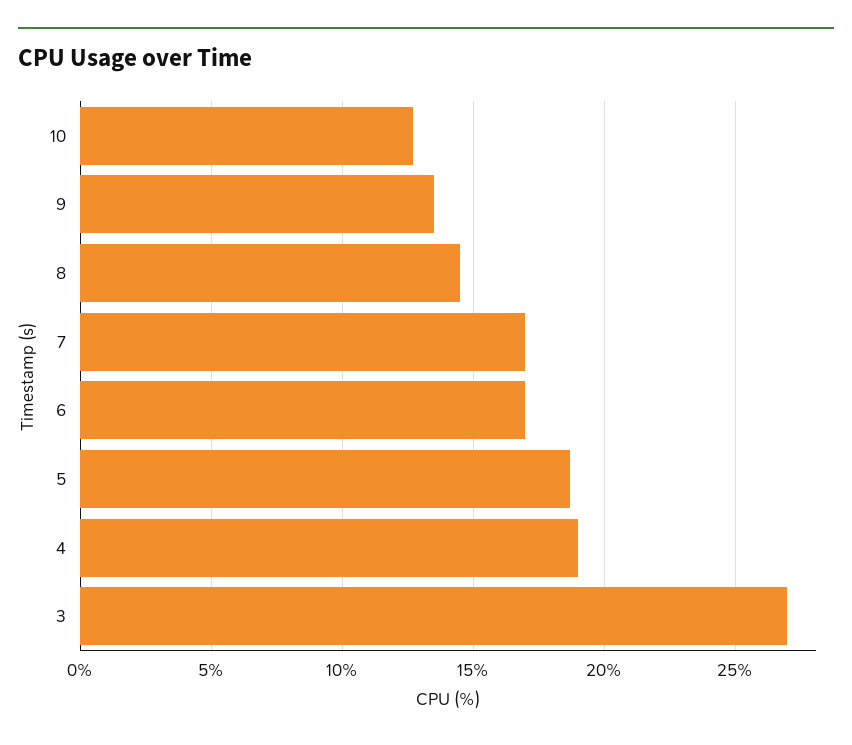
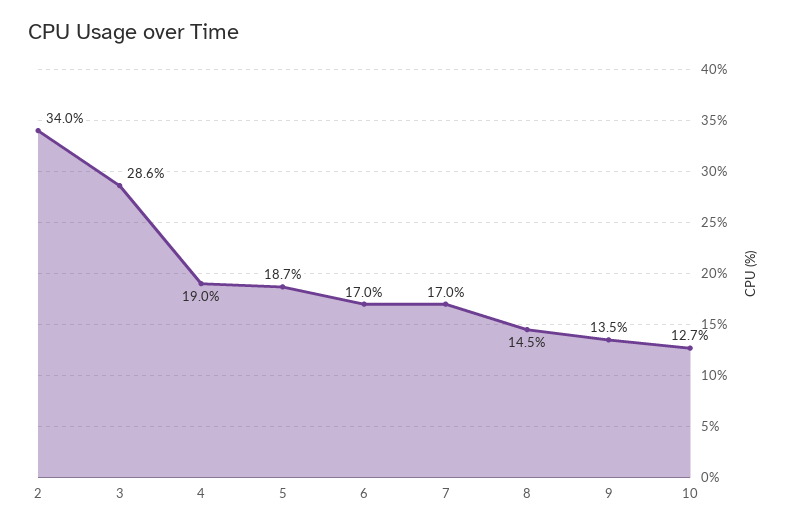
3: 27 -> 28.6
2: none -> 34

